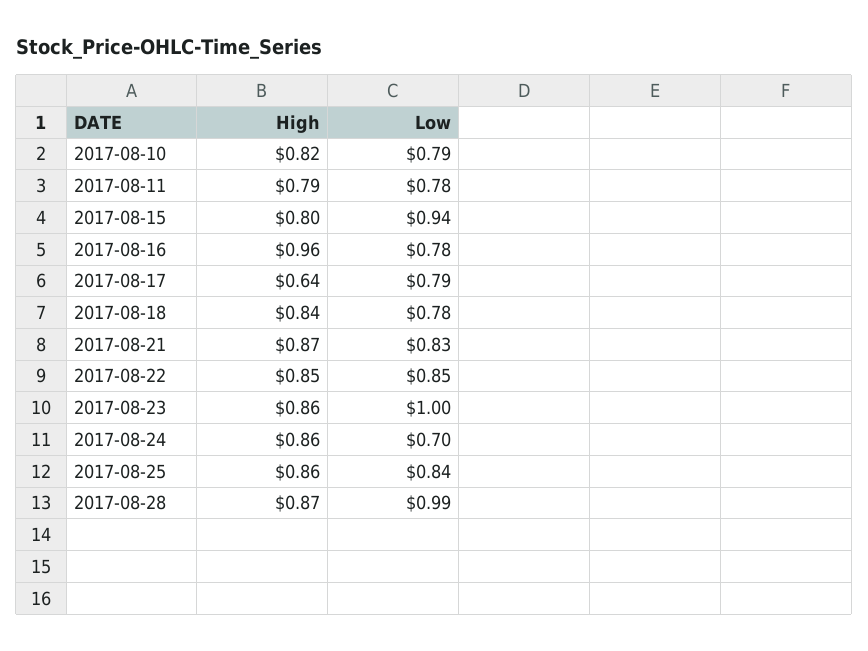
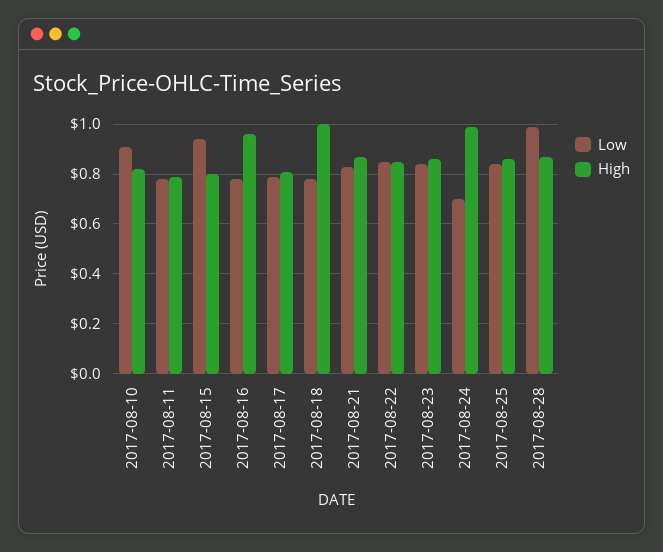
Low, 2017-08-10: 0.79 -> 0.9
High, 2017-08-17: 0.64 -> 0.8
High, 2017-08-18: 0.84 -> 1
Low, 2017-08-23: 1 -> 0.85
High, 2017-08-24: 0.86 -> 1

